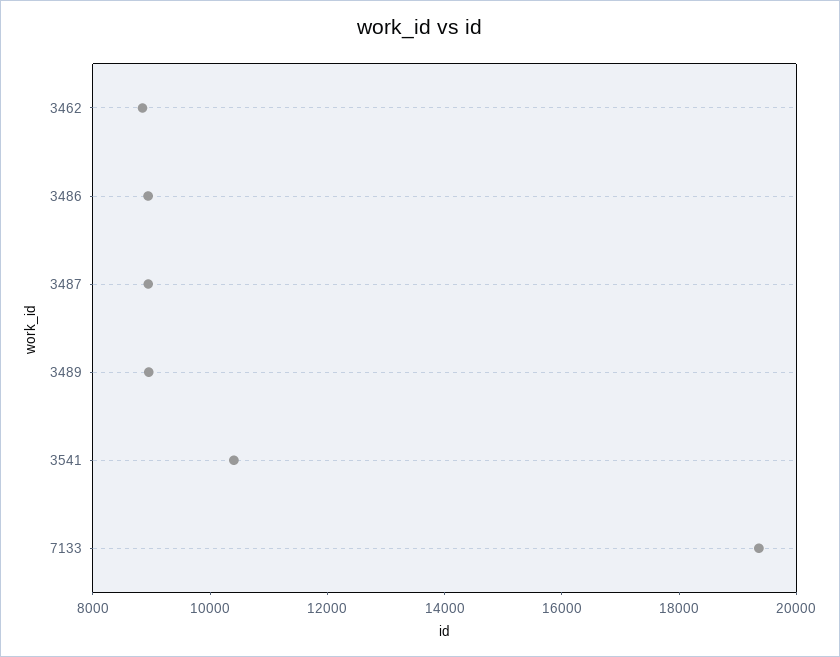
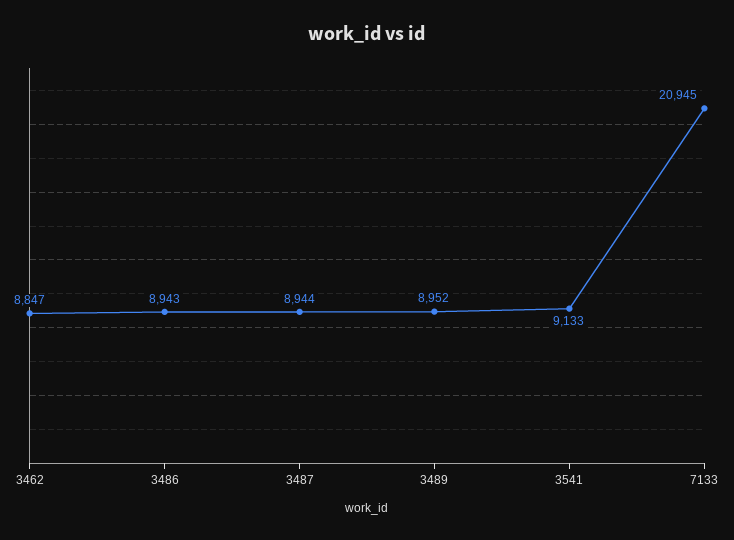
3541: 10500 -> 9133
7133: 19500 -> 20945

